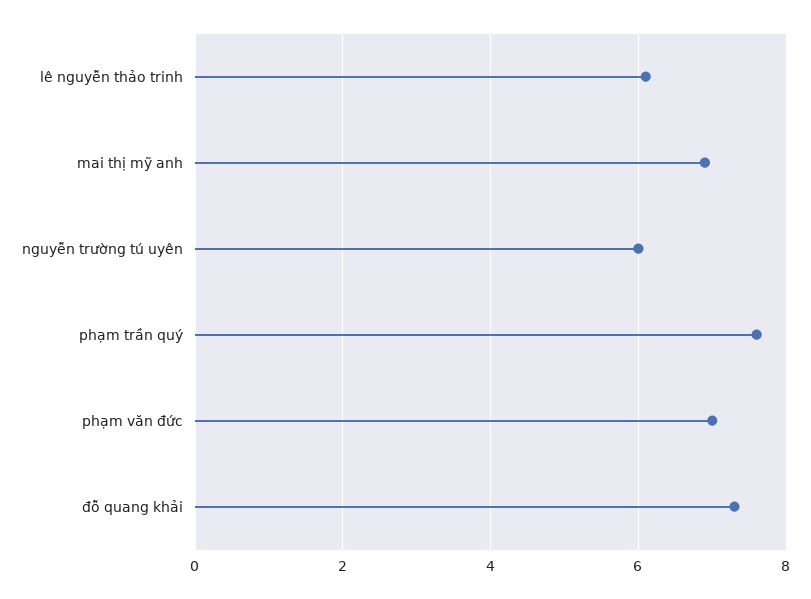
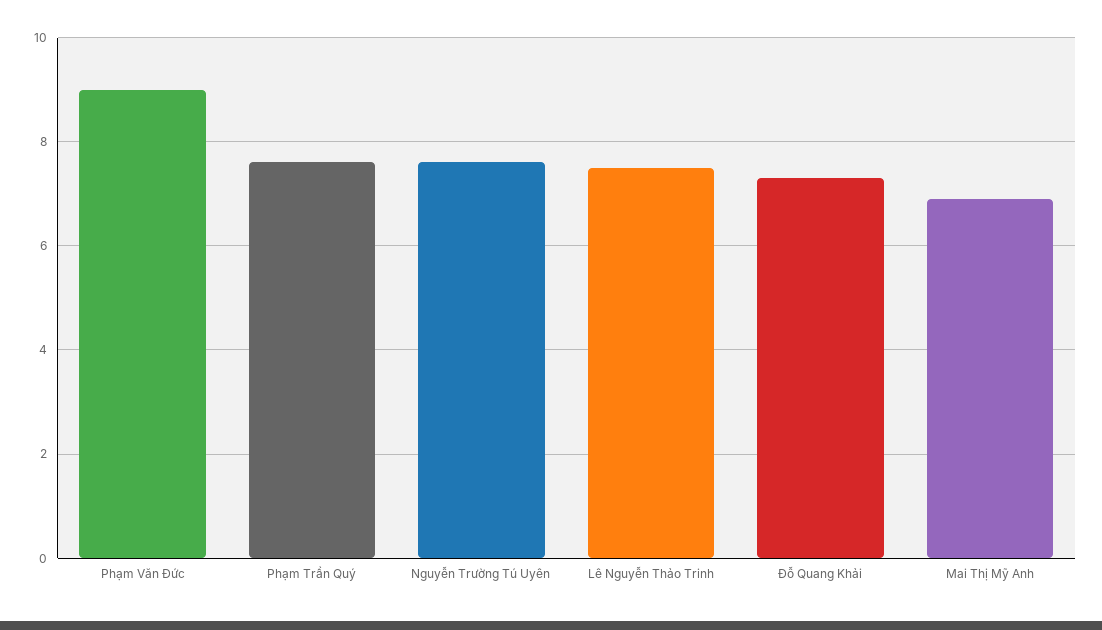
lê nguyễn thảo trinh: 6 -> 7.5
nguyễn trường tú uyên: 6 -> 7.5
phạm văn đức: 7 -> 9

